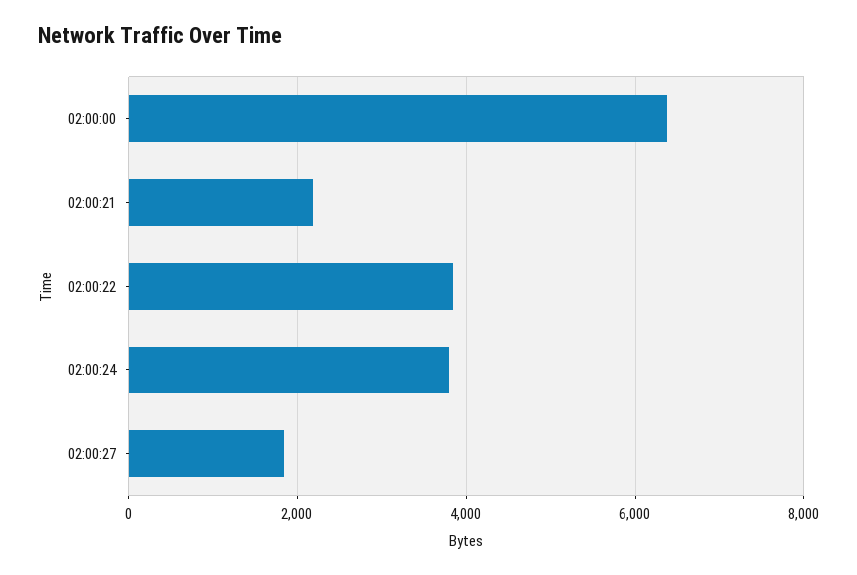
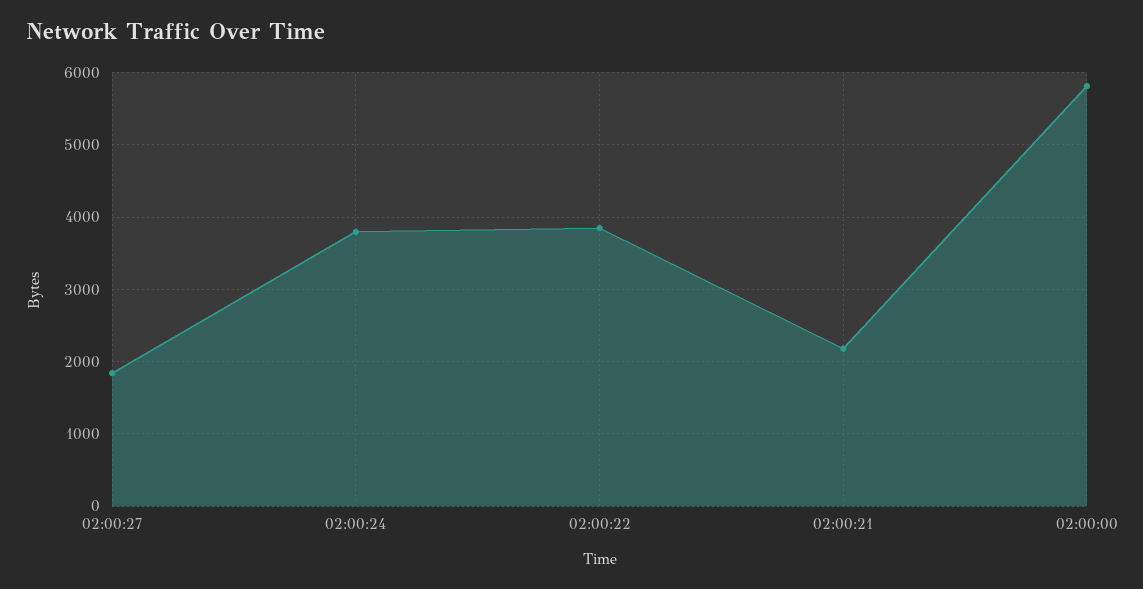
02:00:00: 6400 -> 5800

